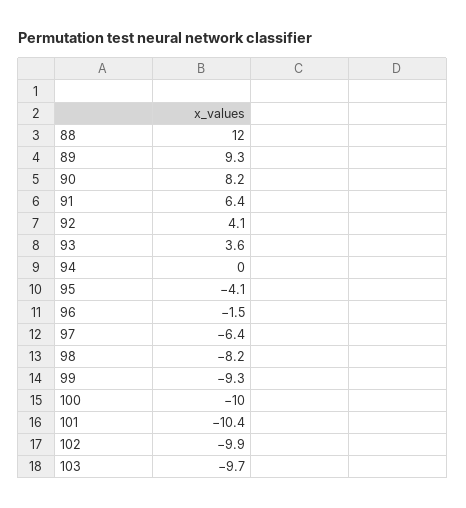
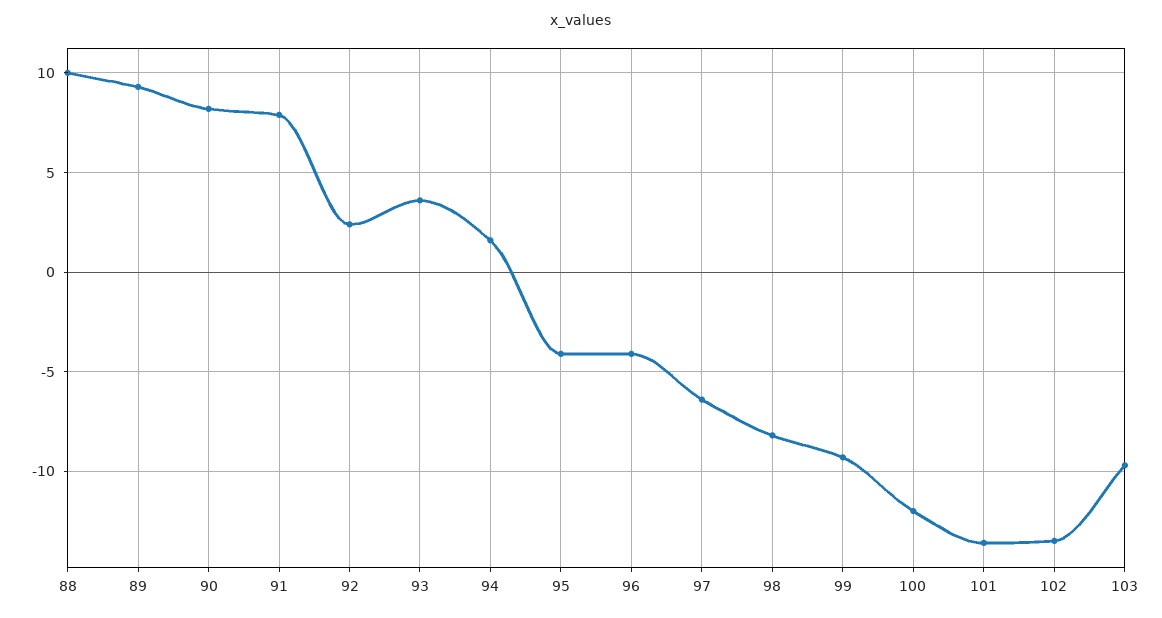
88: 12 -> 10
91: 6.4 -> 8
92: 4.1 -> 2.5
94: 0 -> 1.5
96: -1.5 -> -4
100: -10 -> -12
101: -10.4 -> -13.5
102: -9.9 -> -13.5

